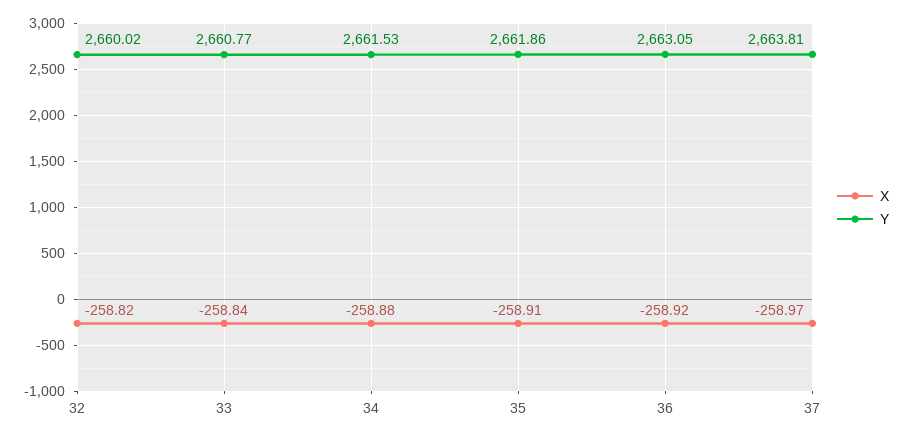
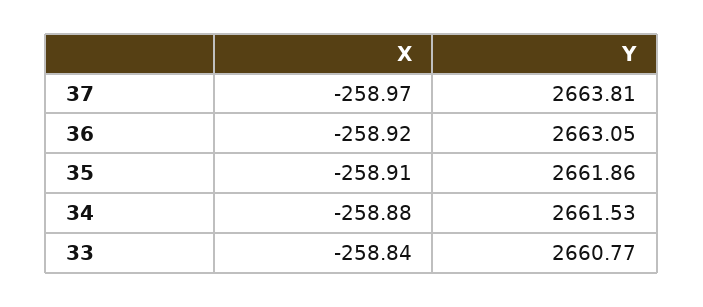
X, 32: -258.82 -> none
Y, 32: 2660.02 -> none

